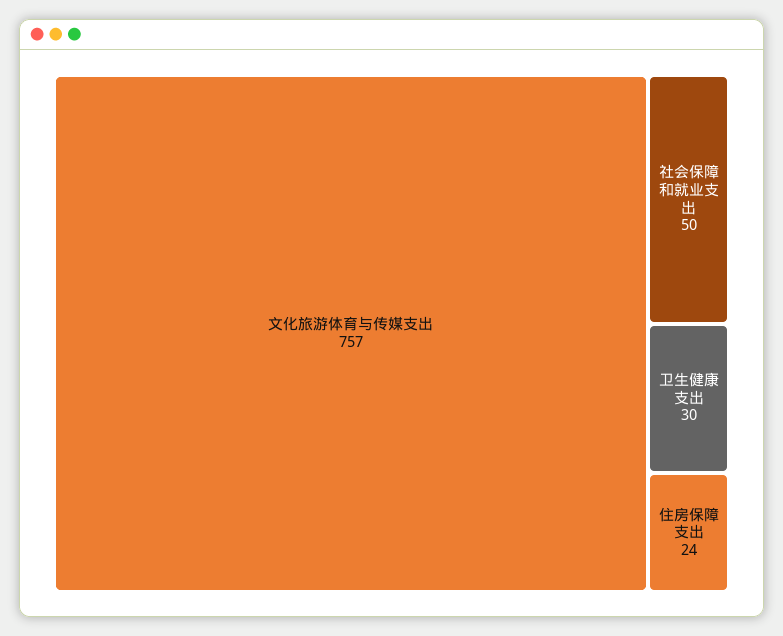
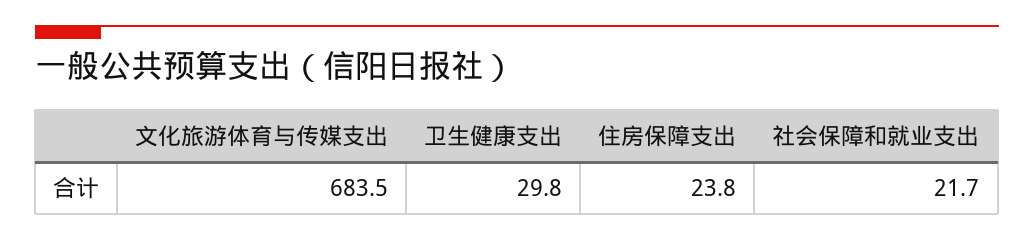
文化旅游体育与传媒支出: 757 -> 683.5
社会保障和就业支出: 50 -> 21.7

